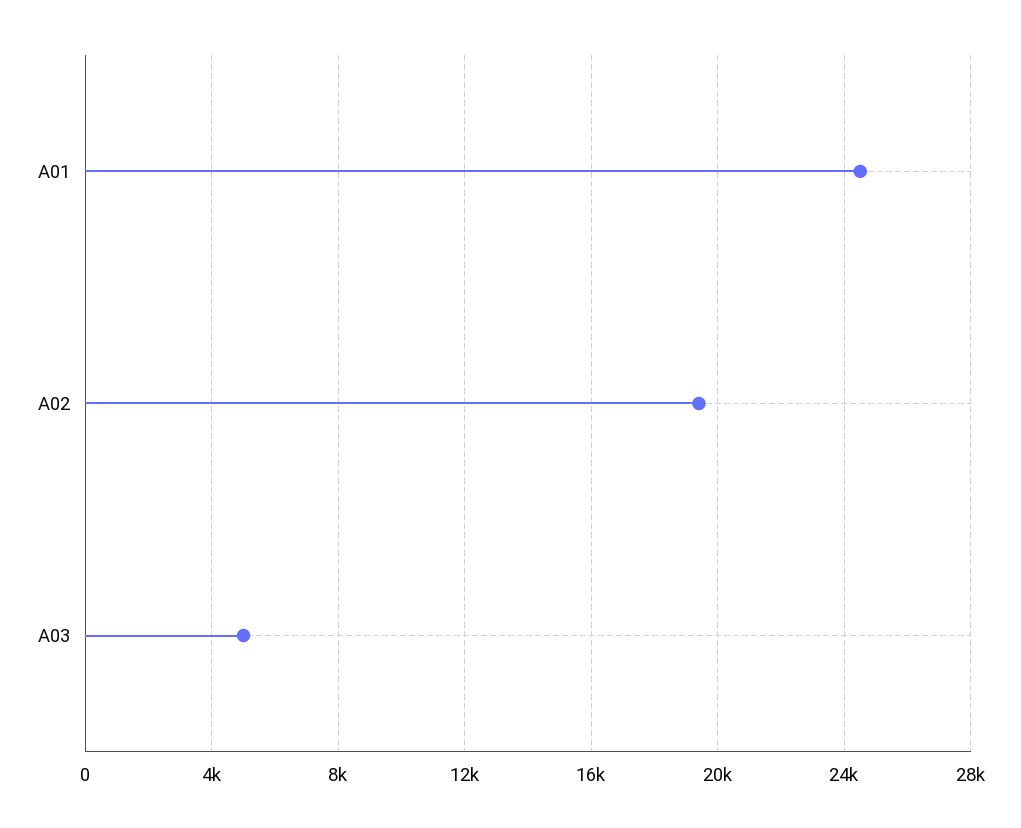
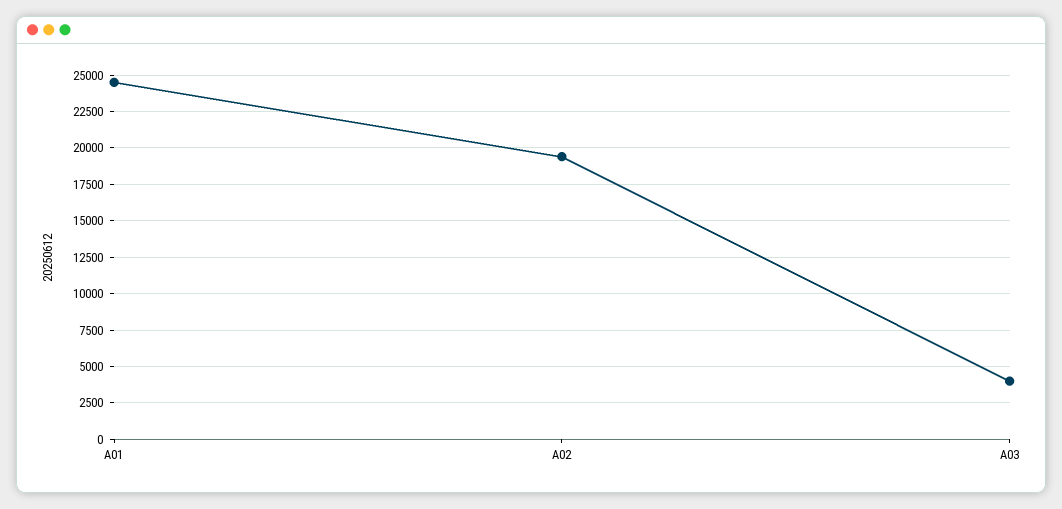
A03: 5000 -> 4000

